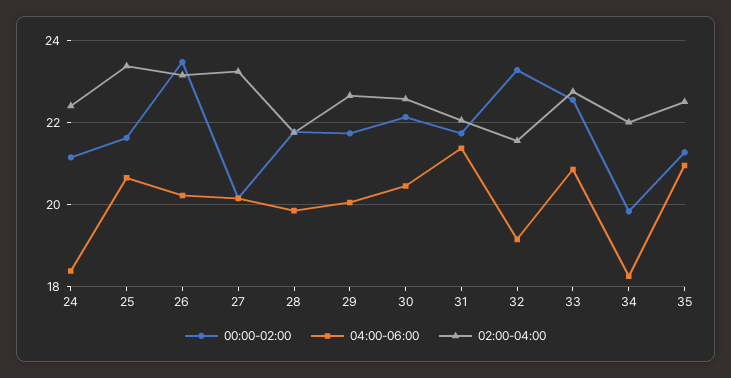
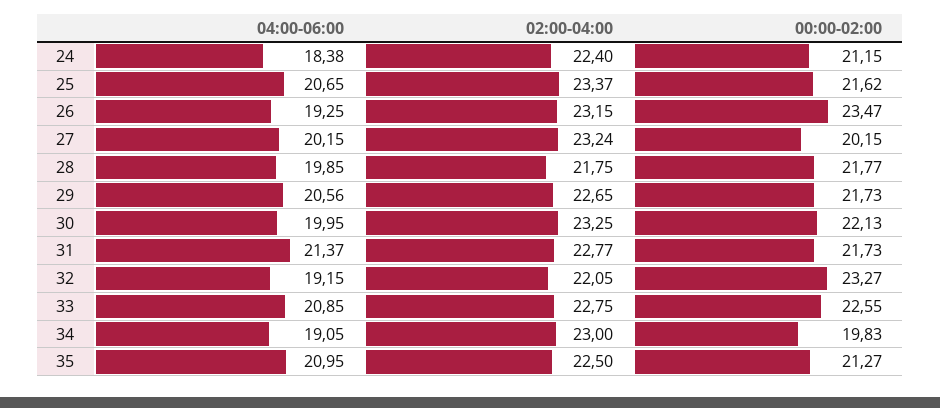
04:00-06:00, 26: 20.2 -> 19.25
04:00-06:00, 29: 20 -> 20.56
04:00-06:00, 30: 20.4 -> 19.95
02:00-04:00, 30: 22.6 -> 23.25
02:00-04:00, 31: 22 -> 22.77
02:00-04:00, 32: 21.6 -> 22.05
04:00-06:00, 34: 18.2 -> 19.05
02:00-04:00, 34: 22 -> 23

